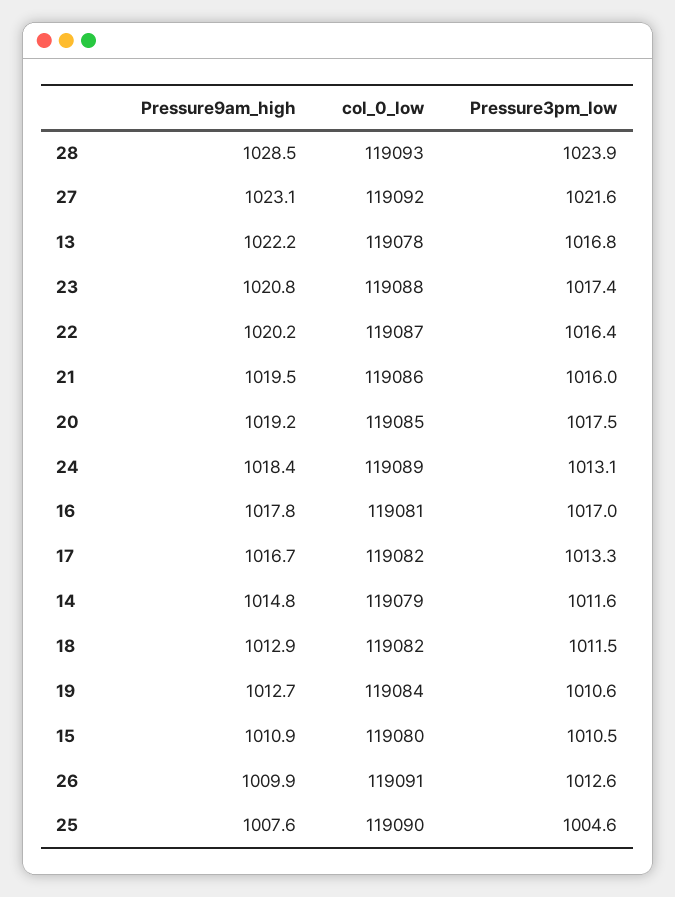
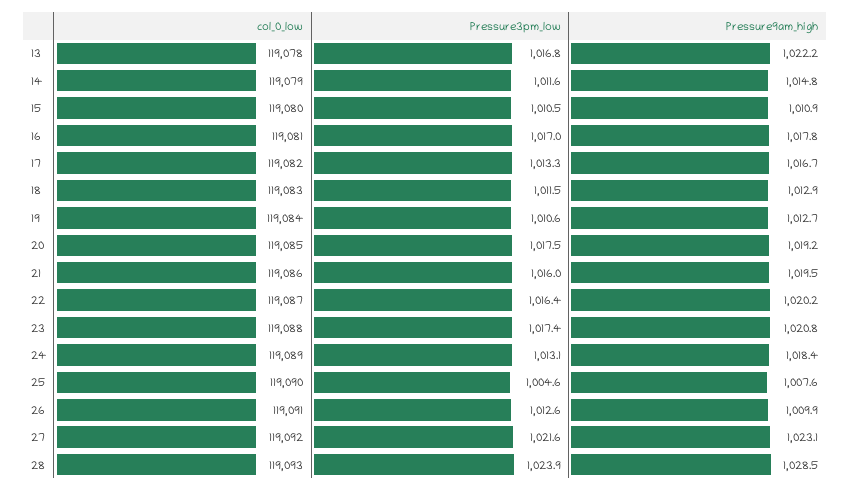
col_0_low, 18: 119082 -> 119083

